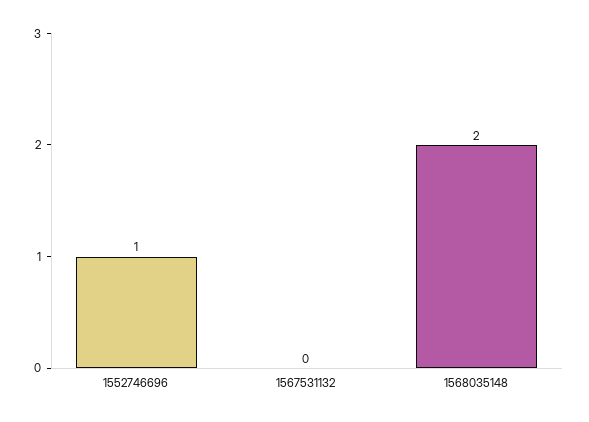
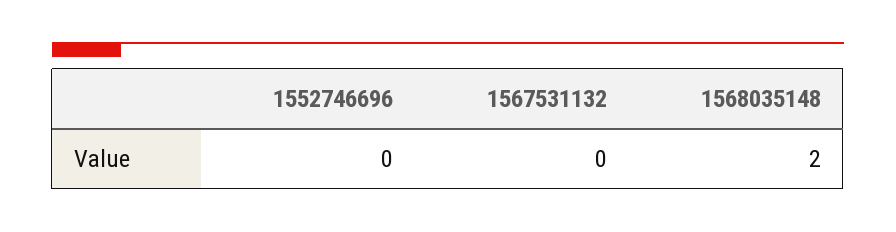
1552746696: 1 -> 0

